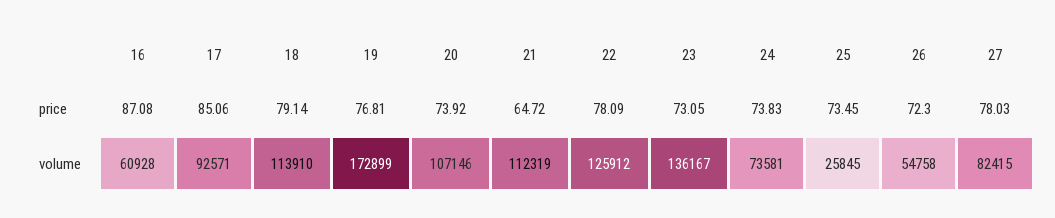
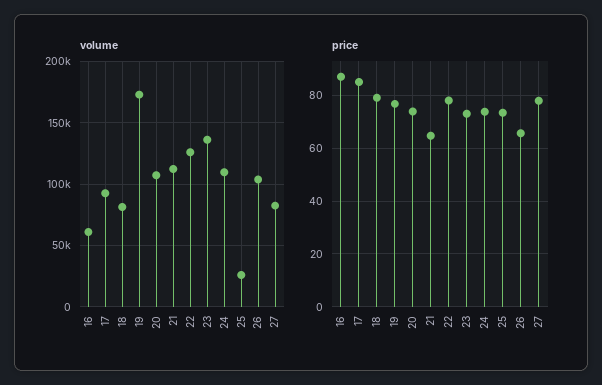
price, 26: 72.3 -> 65
volume, 18: 113910 -> 80000
volume, 24: 73581 -> 110000
volume, 26: 54758 -> 105000

